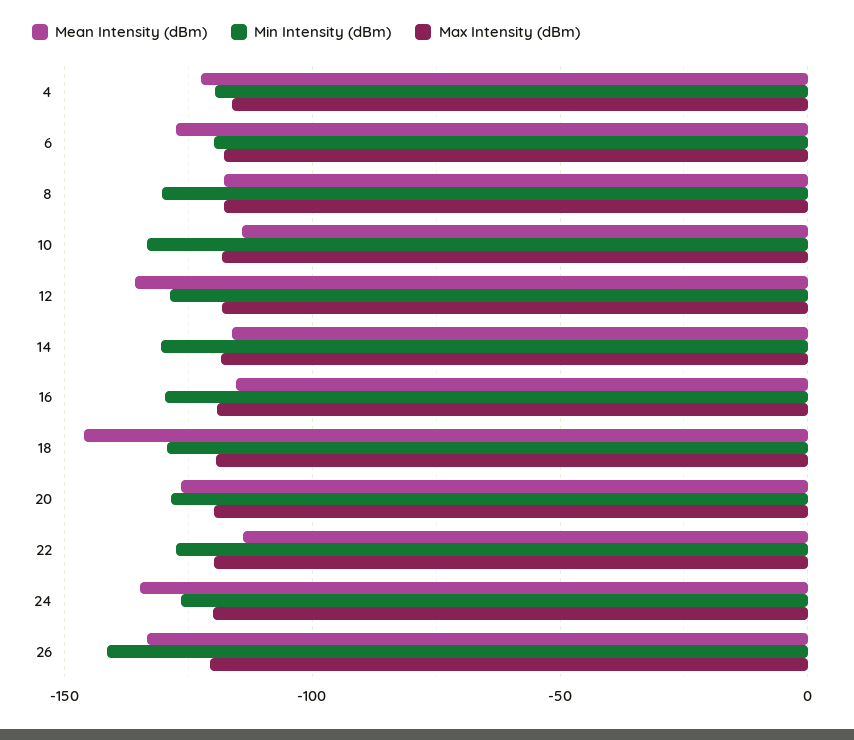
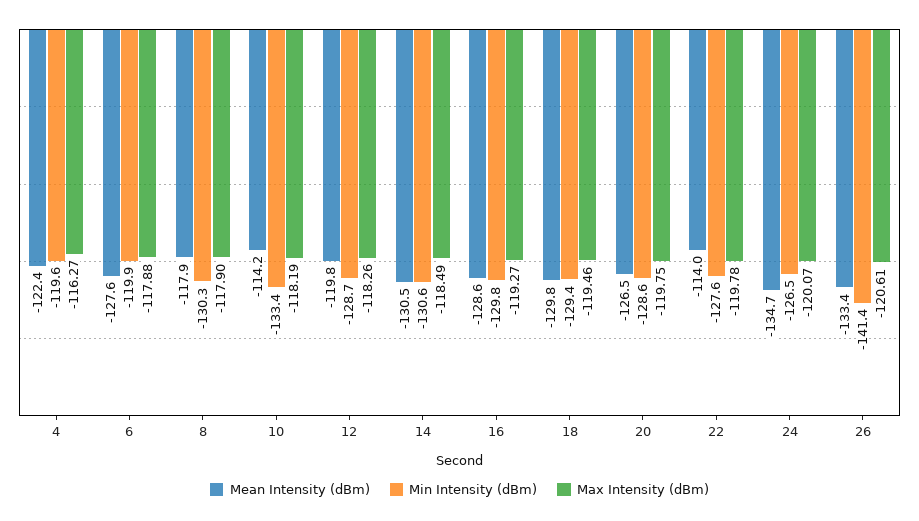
Mean Intensity (dBm), 12: -135 -> -119.8
Mean Intensity (dBm), 14: -115 -> -130.5
Mean Intensity (dBm), 16: -115 -> -128.6
Mean Intensity (dBm), 18: -145 -> -129.8

